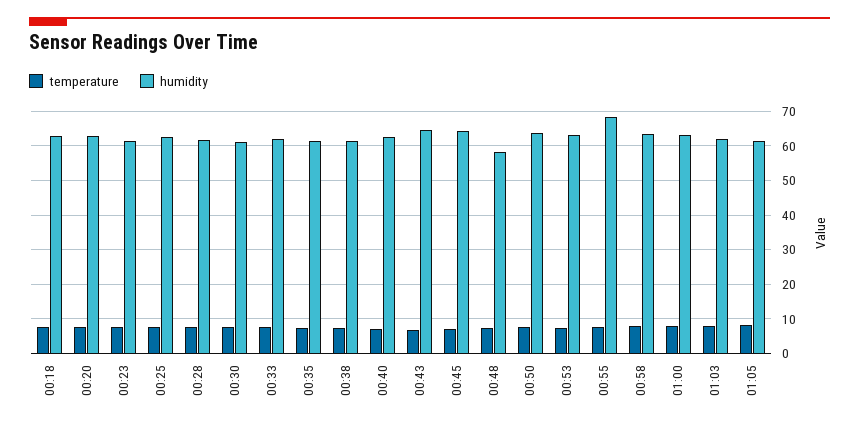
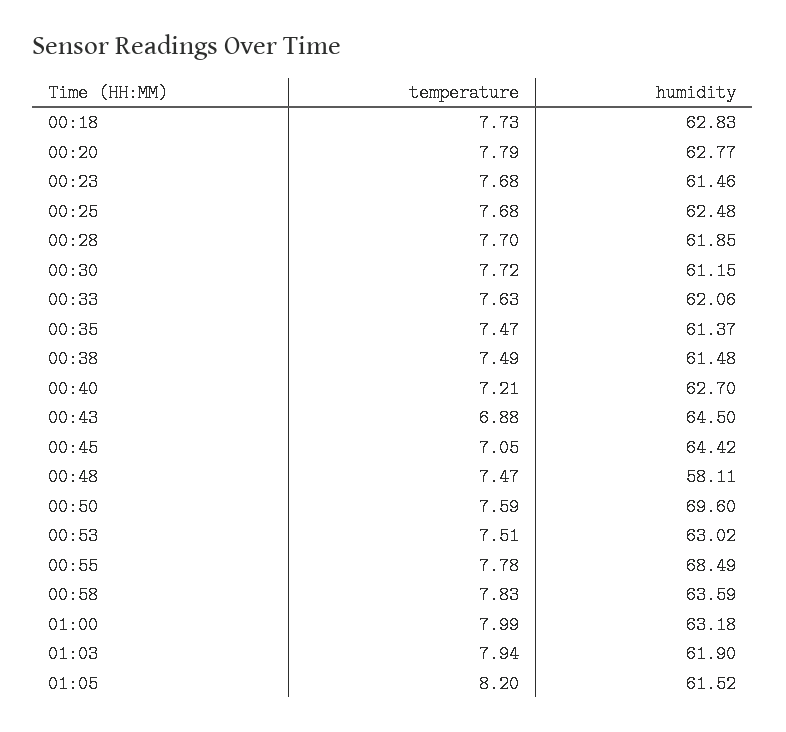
humidity, 00:50: 64 -> 69.6

